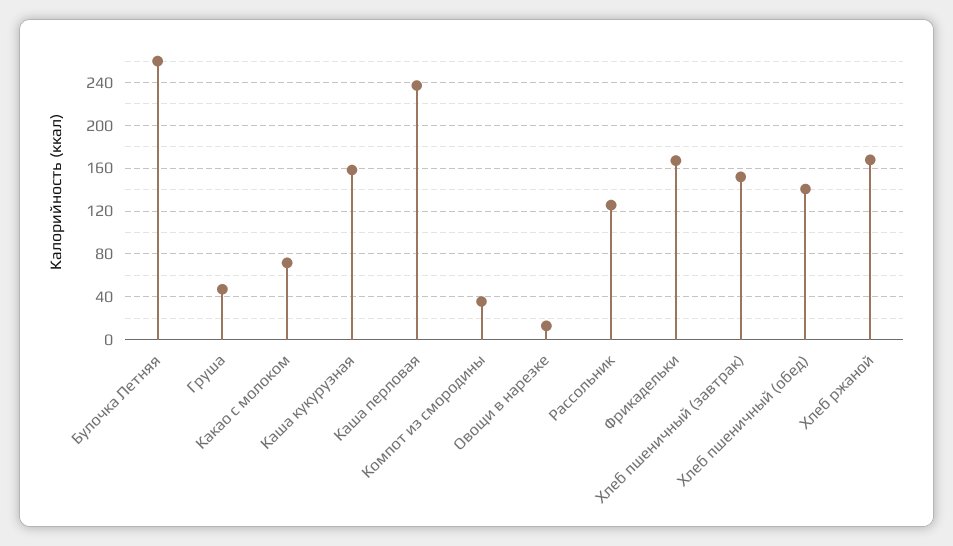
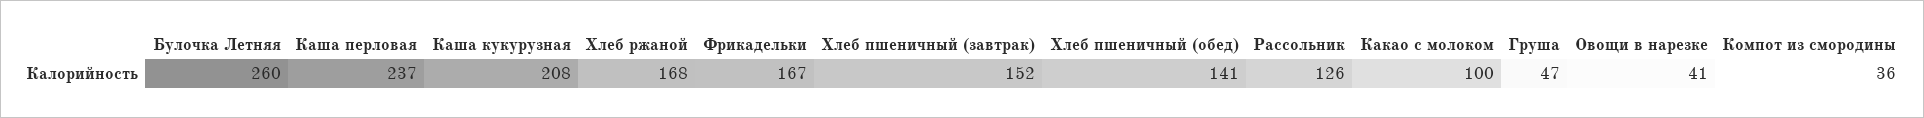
Какао с молоком: 70 -> 100
Каша кукурузная: 160 -> 208
Овощи в нарезке: 10 -> 41

